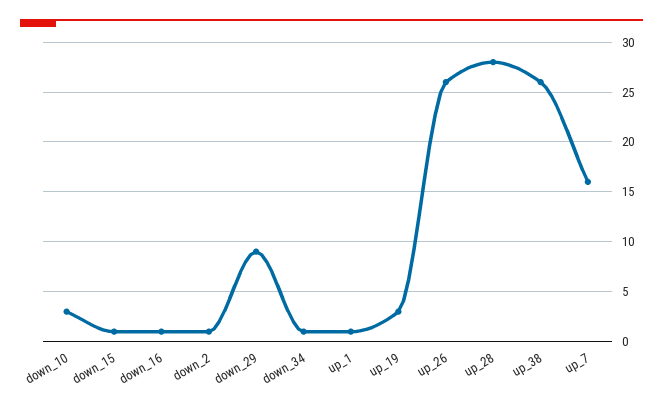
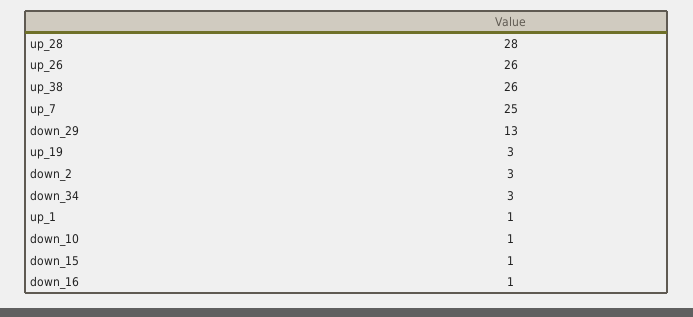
down_10: 3 -> 1
down_2: 1 -> 3
down_29: 9 -> 13
down_34: 1 -> 3
up_7: 16 -> 25

